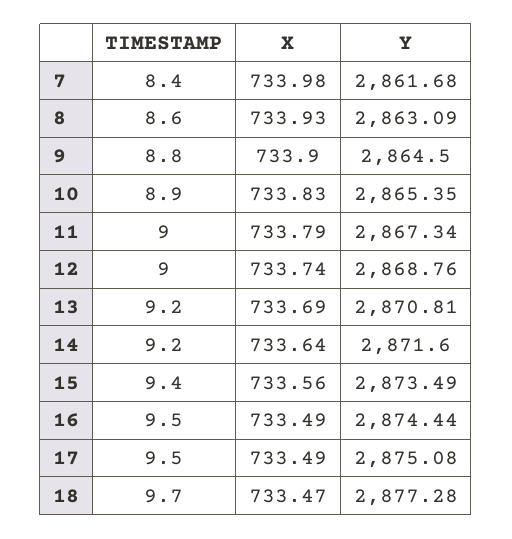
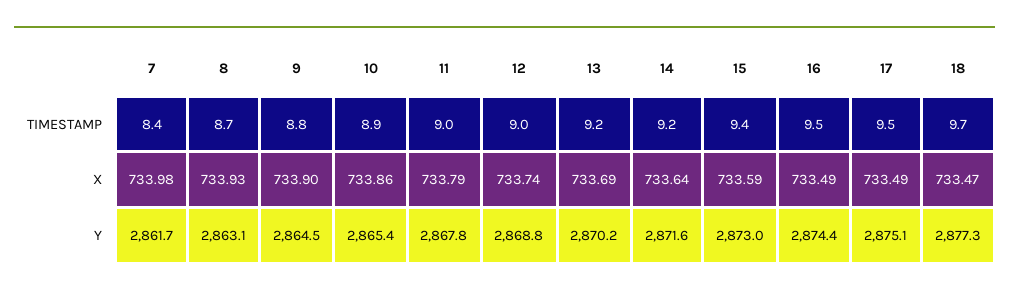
TIMESTAMP, 8: 8.6 -> 8.7
X, 10: 733.83 -> 733.86
Y, 11: 2867.34 -> 2867.8
Y, 13: 2870.81 -> 2870.2
X, 15: 733.56 -> 733.59
Y, 15: 2873.49 -> 2873

